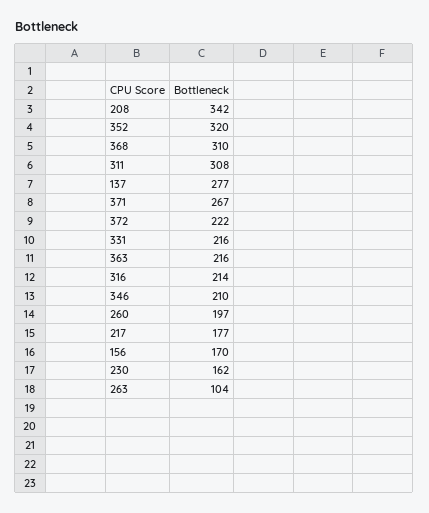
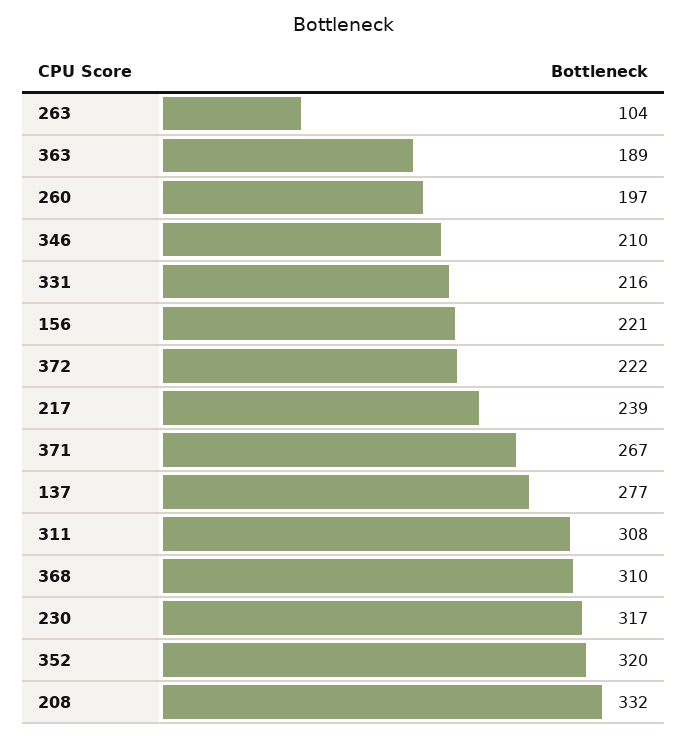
208: 342 -> 332
363: 216 -> 189
316: 214 -> none
217: 177 -> 239
156: 170 -> 221
230: 162 -> 317

